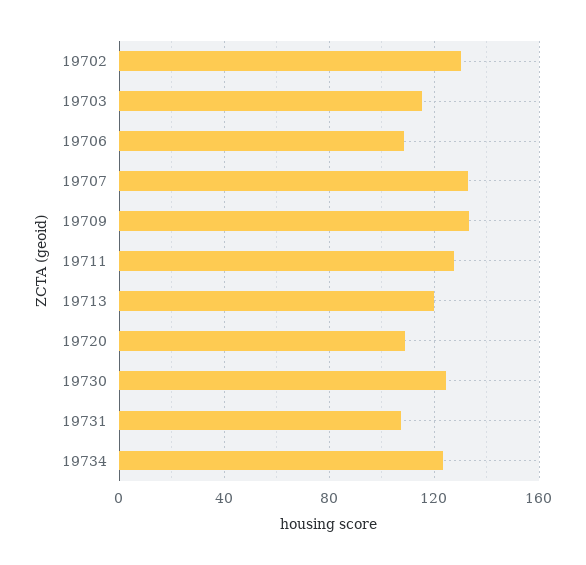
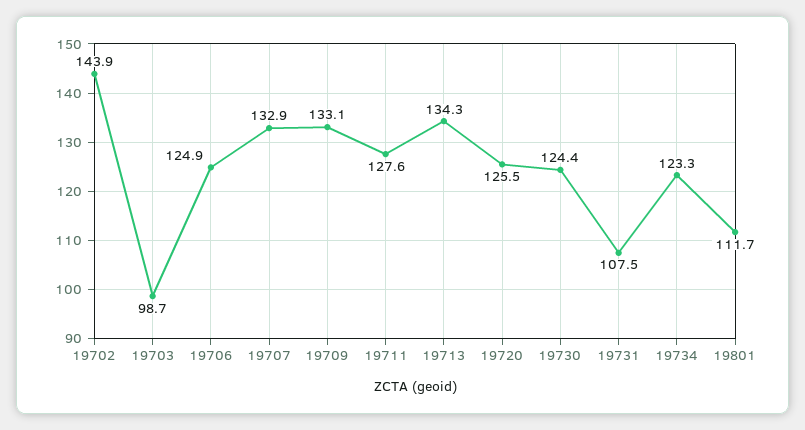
19702: 130 -> 143.9
19703: 115 -> 98.7
19706: 110 -> 124.9
19713: 120 -> 134.3
19720: 110 -> 125.5
19801: none -> 111.7

